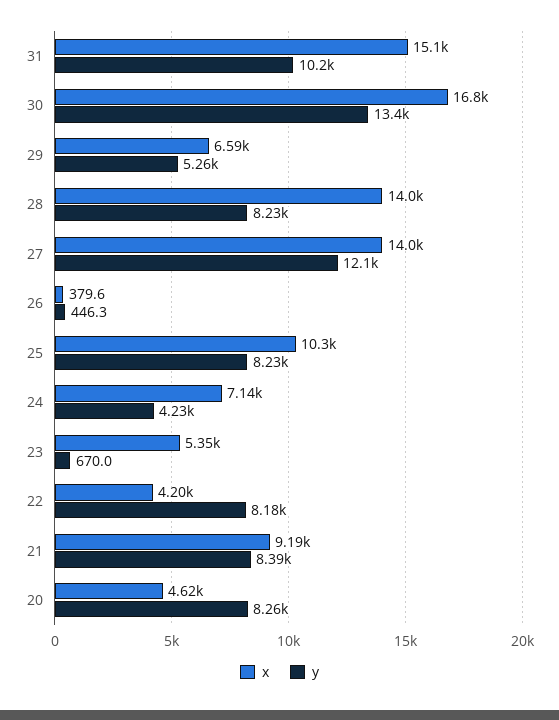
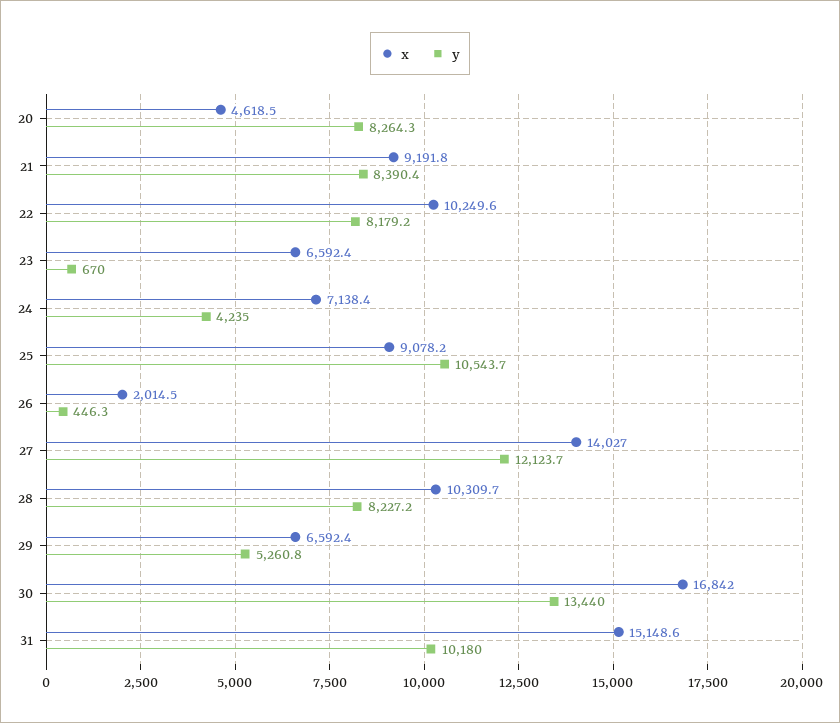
x, 28: 14000 -> 10309.7
x, 26: 379.6 -> 2014.5
x, 25: 10300 -> 9078.2
y, 25: 8230 -> 10543.7
x, 23: 5350 -> 6592.4
x, 22: 4200 -> 10249.6

